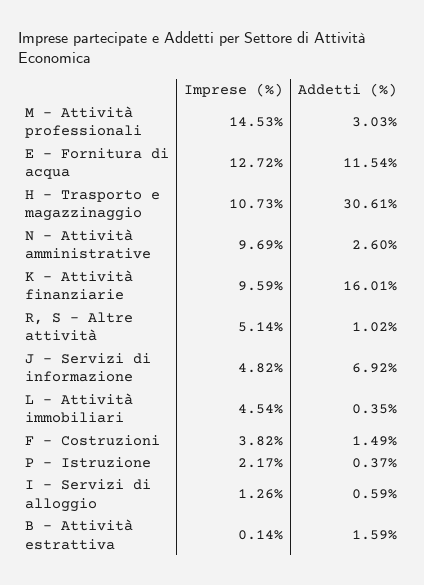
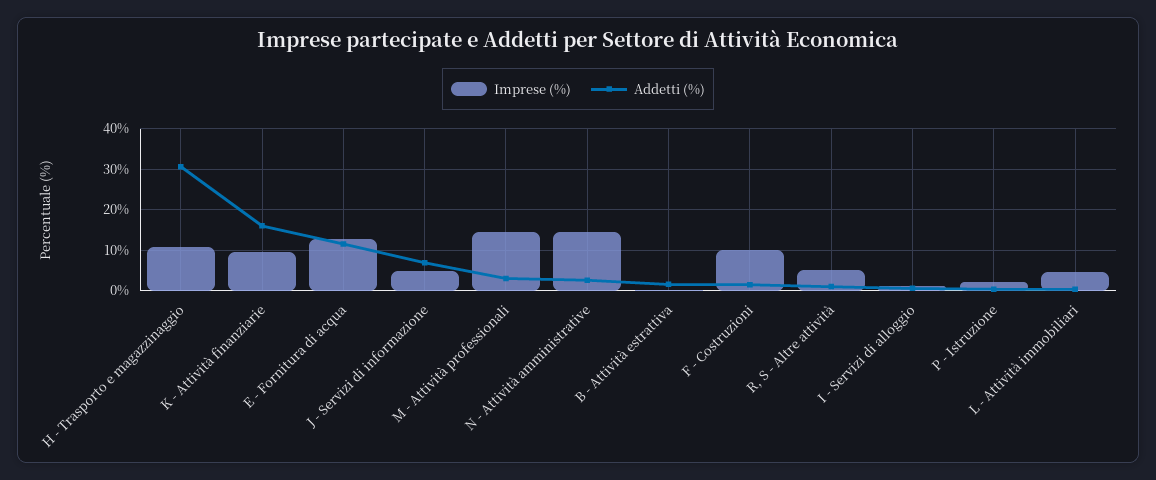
Imprese (%), N - Attività amministrative: 9.69 -> 14
Imprese (%), F - Costruzioni: 3.82 -> 10

